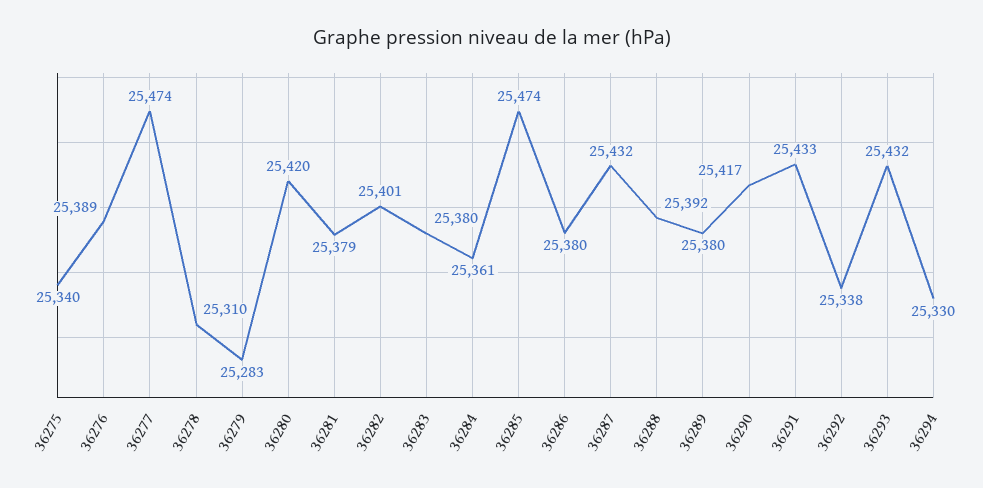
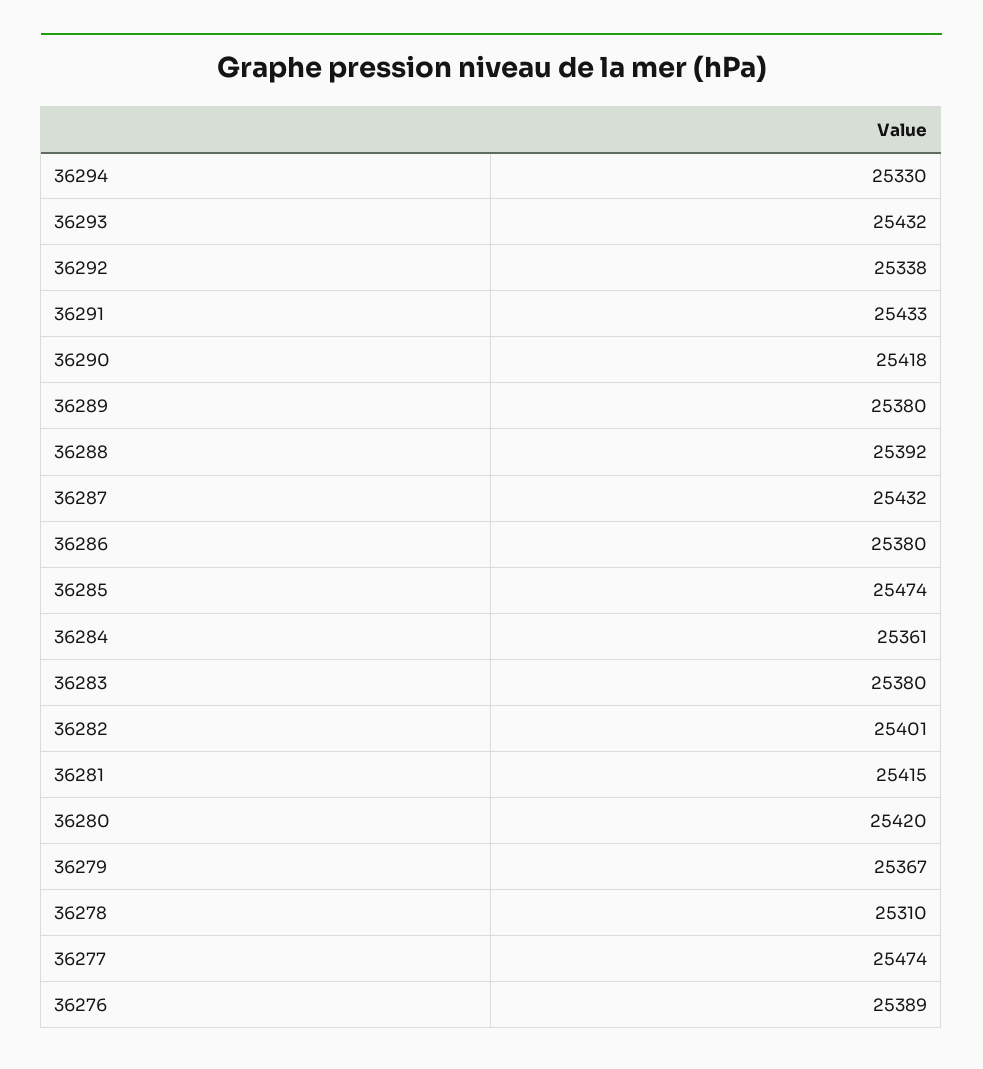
36275: 25340 -> none
36279: 25283 -> 25367
36281: 25379 -> 25415
36290: 25417 -> 25418

